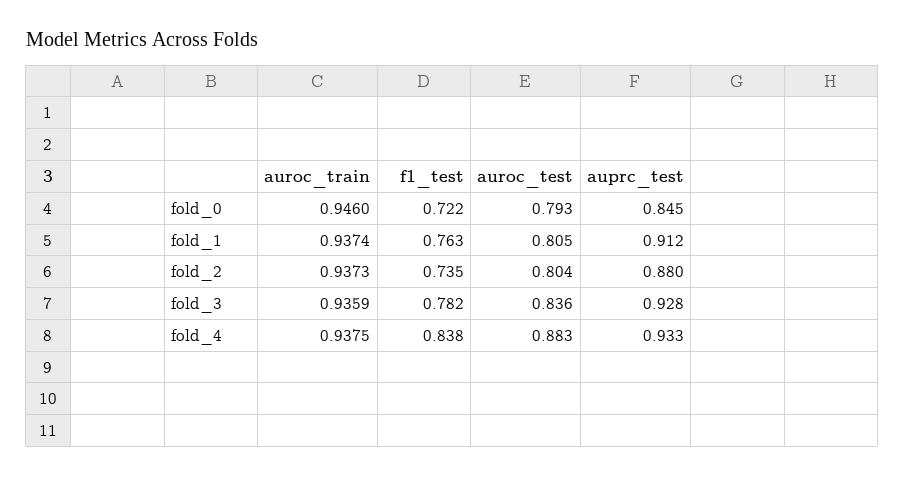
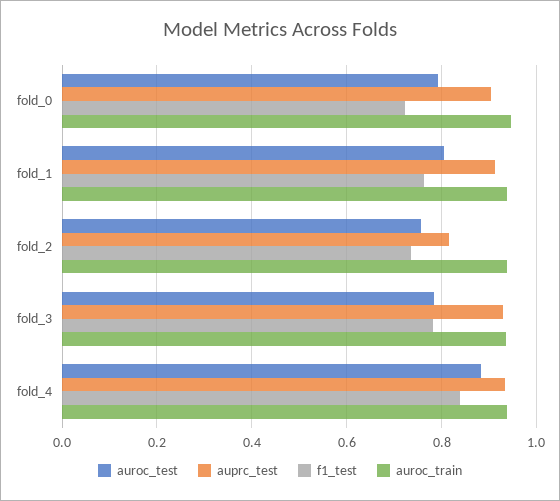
auprc_test, fold_0: 0.845 -> 0.9
auroc_test, fold_2: 0.804 -> 0.76
auprc_test, fold_2: 0.88 -> 0.82
auroc_test, fold_3: 0.836 -> 0.78

